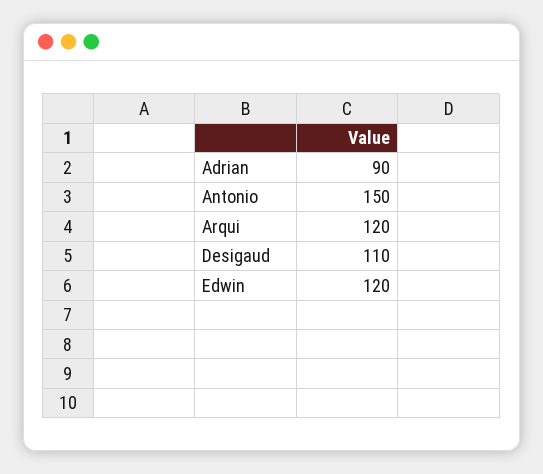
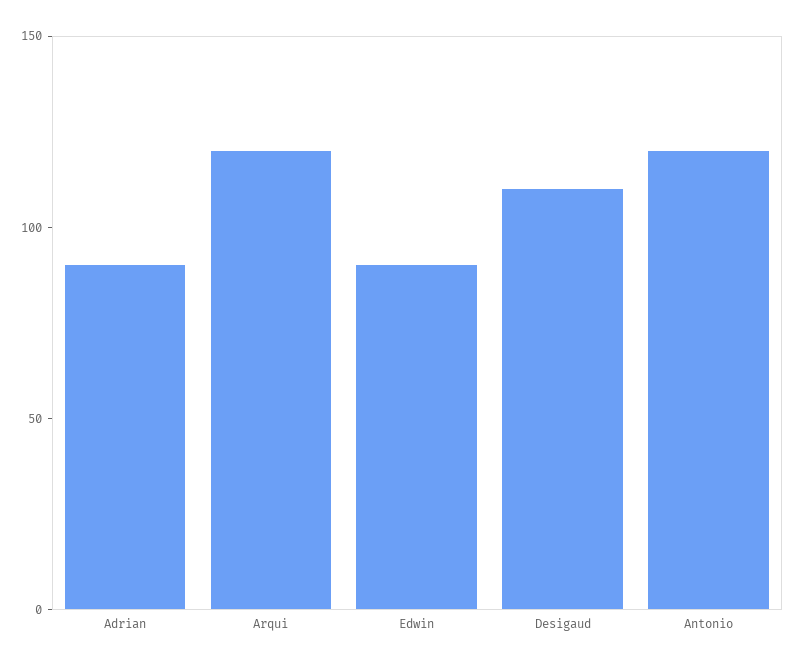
Antonio: 150 -> 120
Edwin: 120 -> 90

